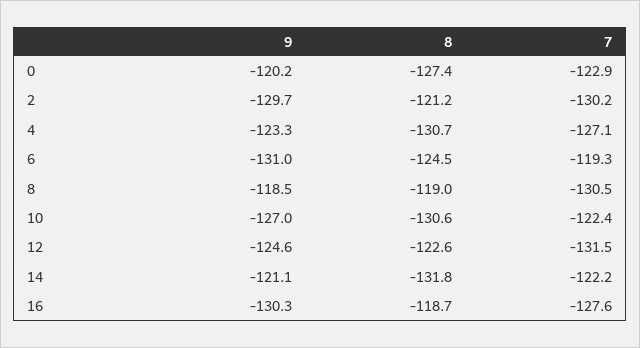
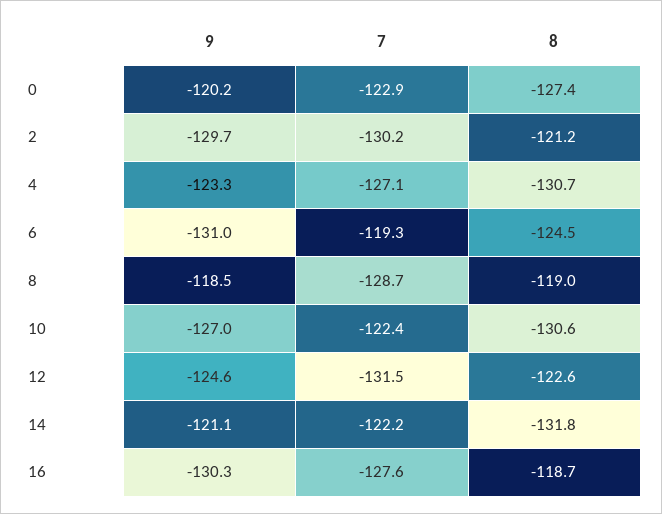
7, 8: -130.5 -> -128.7

